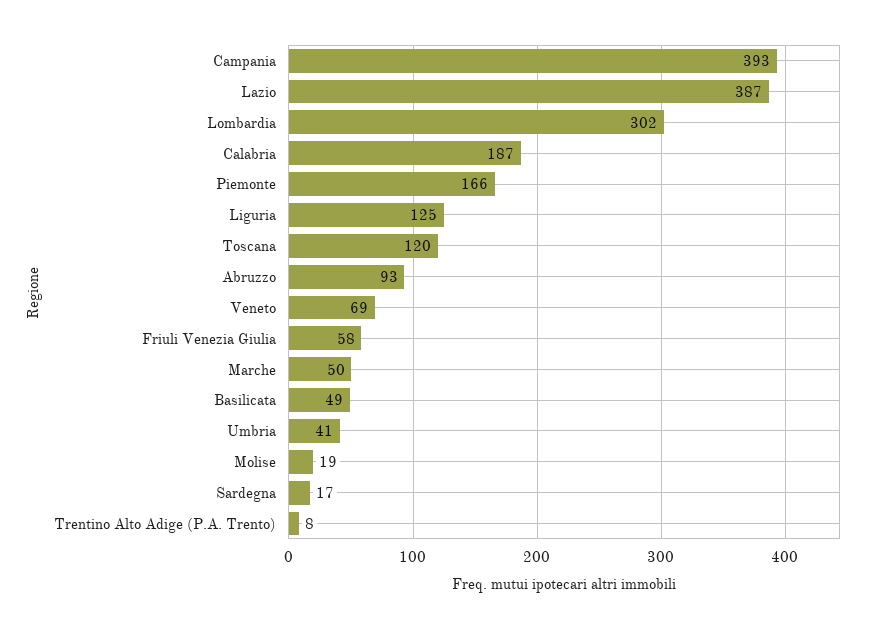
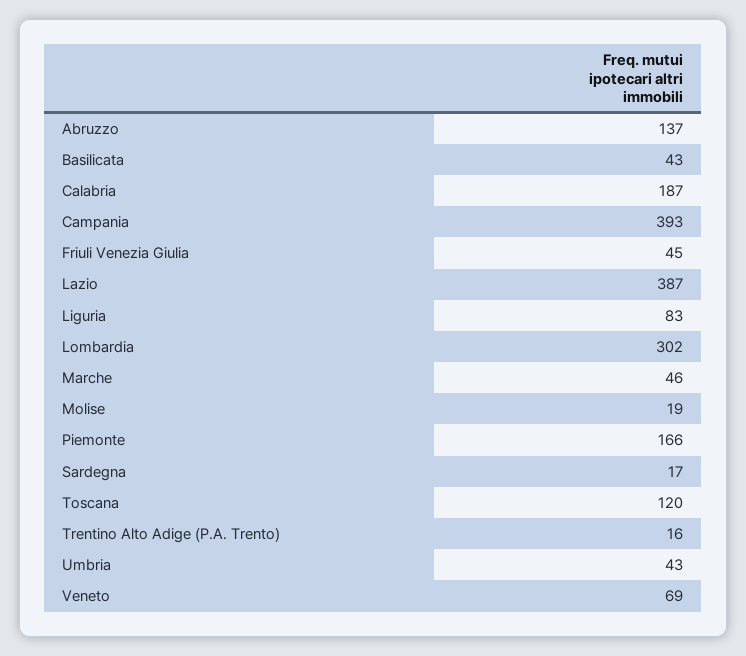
Liguria: 125 -> 83
Abruzzo: 93 -> 137
Friuli Venezia Giulia: 58 -> 45
Marche: 50 -> 46
Basilicata: 49 -> 43
Umbria: 41 -> 43
Trentino Alto Adige (P.A. Trento): 8 -> 16

